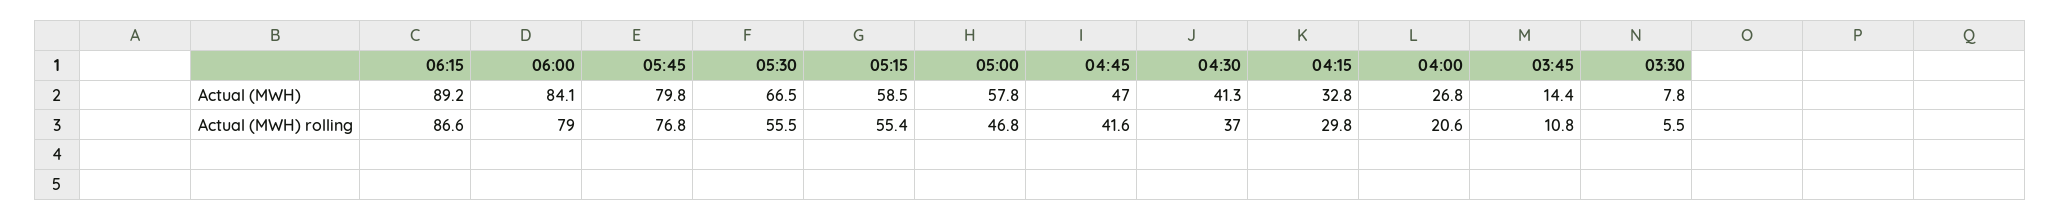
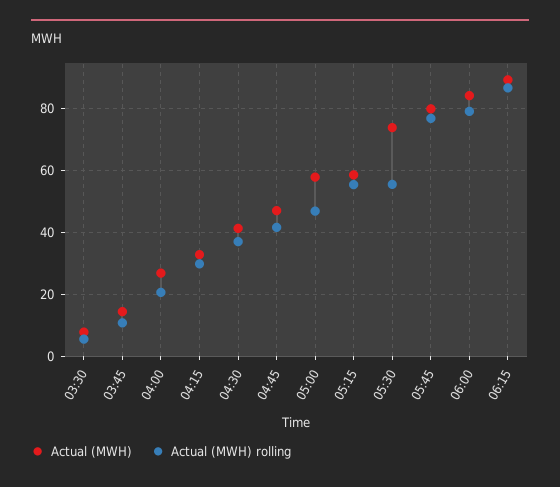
Actual (MWH), 05:30: 66.5 -> 74

